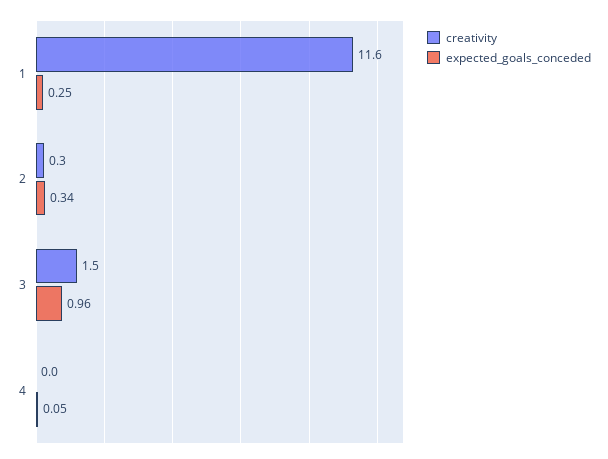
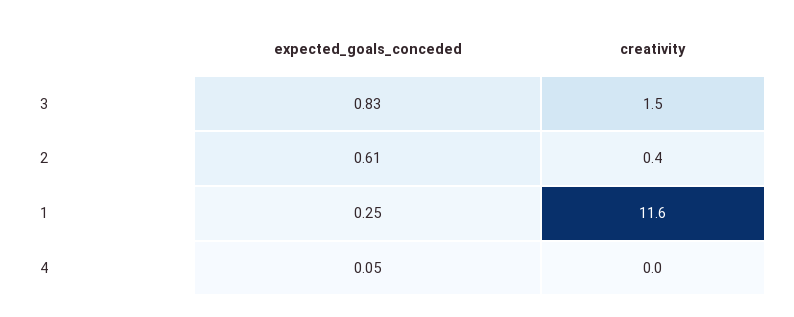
creativity, 2: 0.3 -> 0.4
expected_goals_conceded, 2: 0.34 -> 0.61
expected_goals_conceded, 3: 0.96 -> 0.83

